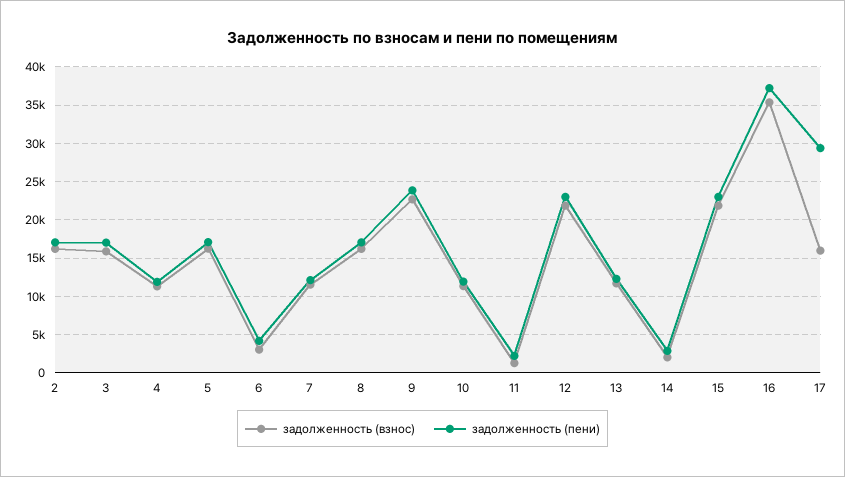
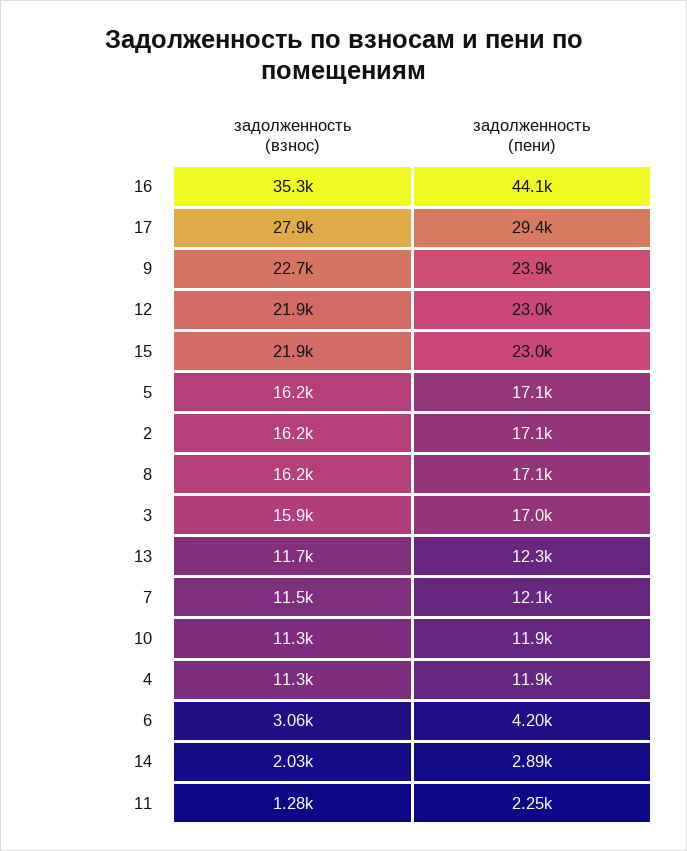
задолженность (пени), 16: 37000 -> 44100
задолженность (взнос), 17: 16000 -> 27900

